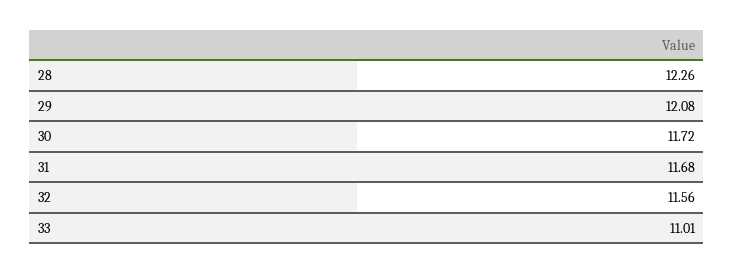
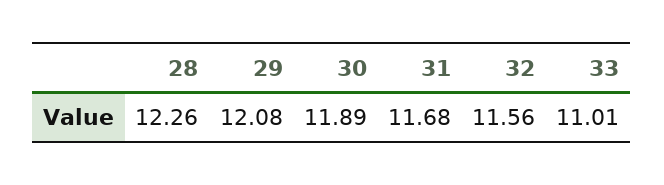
30: 11.72 -> 11.89

